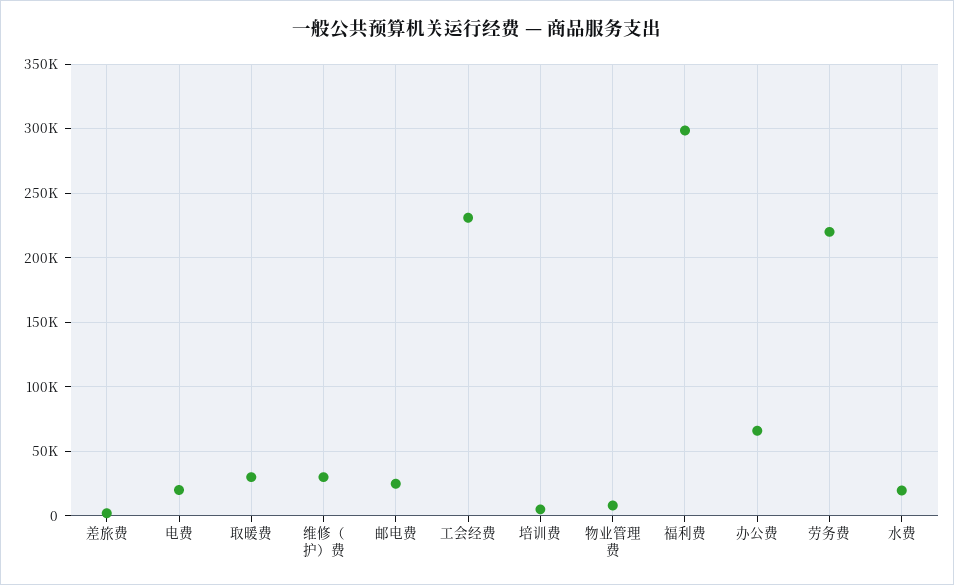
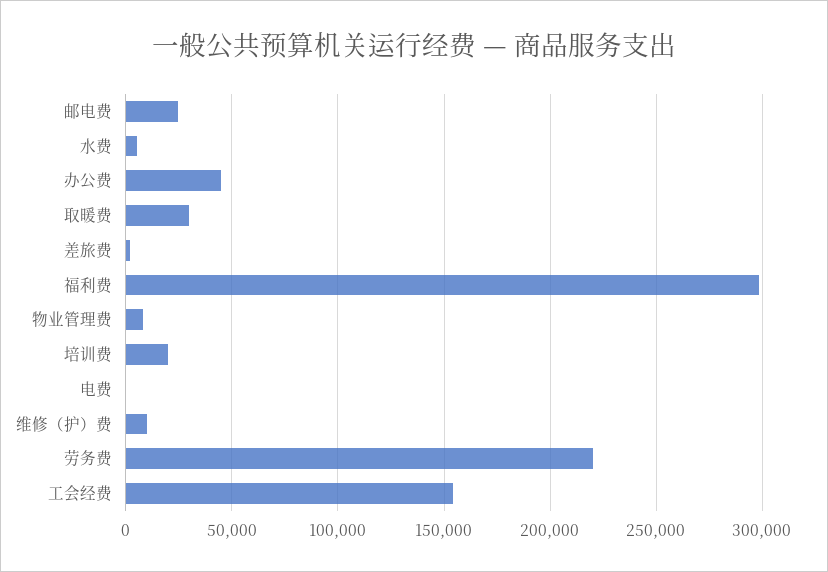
电费: 20000 -> 0
维修（护）费: 30000 -> 10000
工会经费: 230000 -> 155000
培训费: 5000 -> 20000
办公费: 65000 -> 45000
水费: 20000 -> 5000

